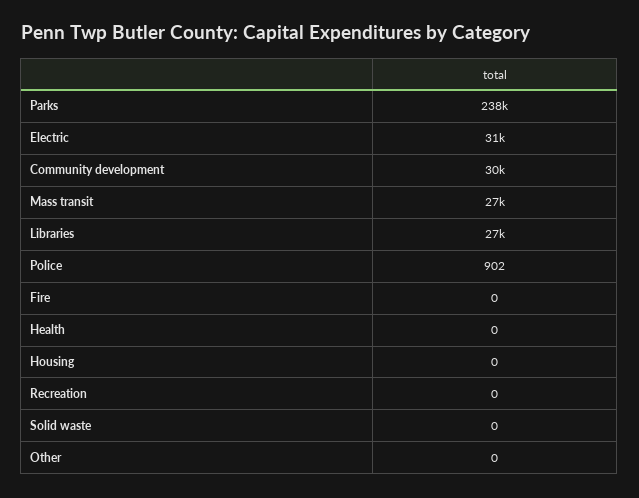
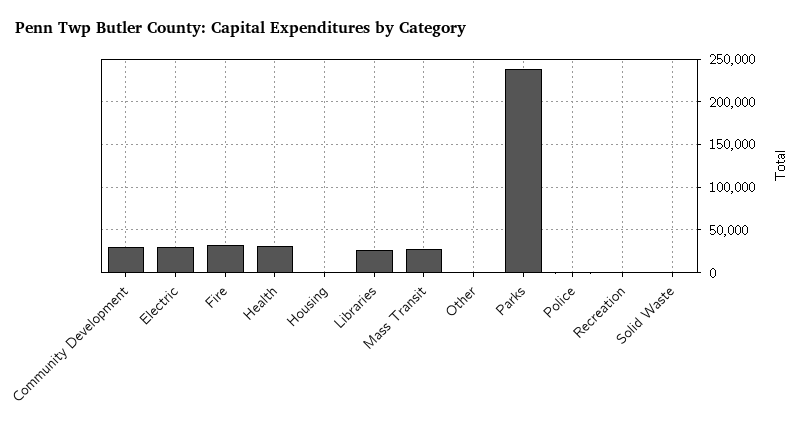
Fire: 0 -> 30000
Health: 0 -> 30000

